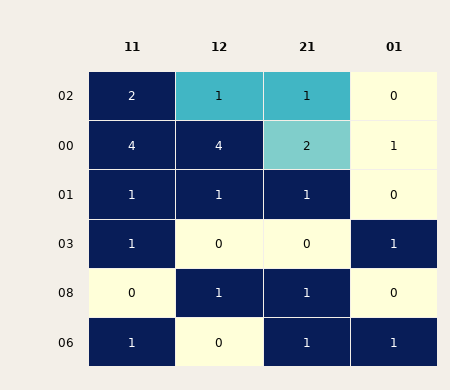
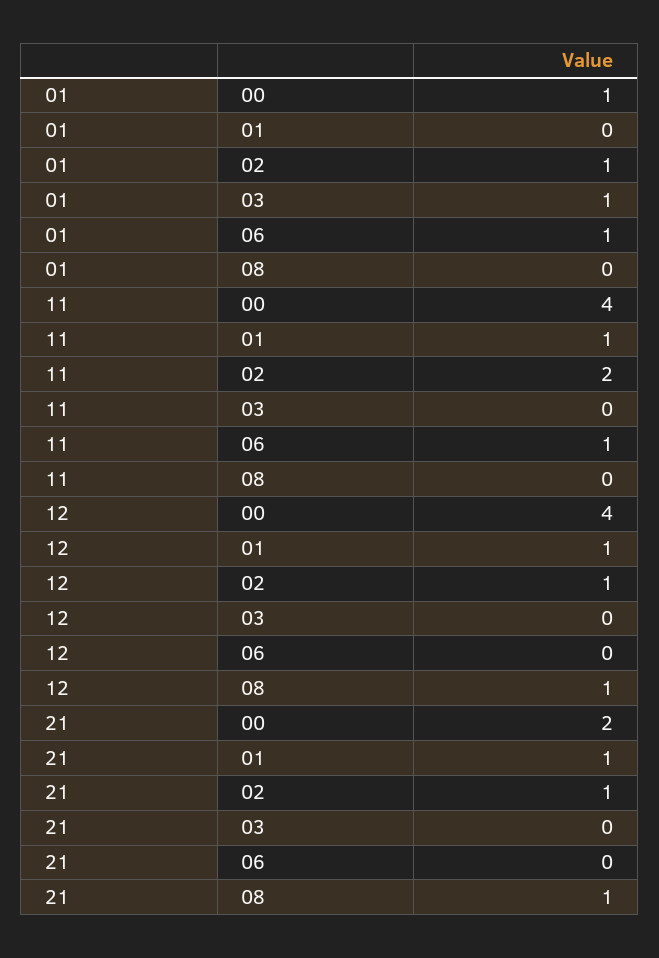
01, 02: 0 -> 1
11, 03: 1 -> 0
21, 06: 1 -> 0

